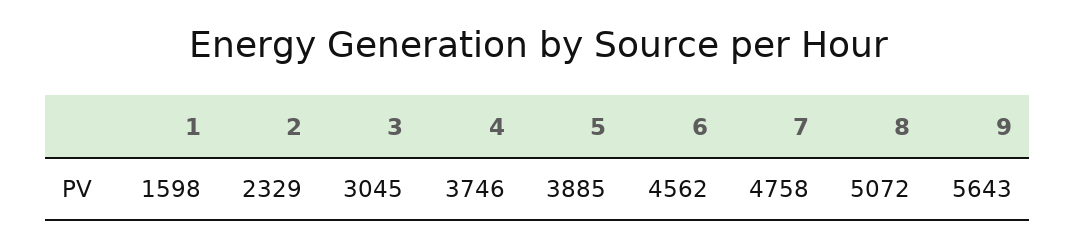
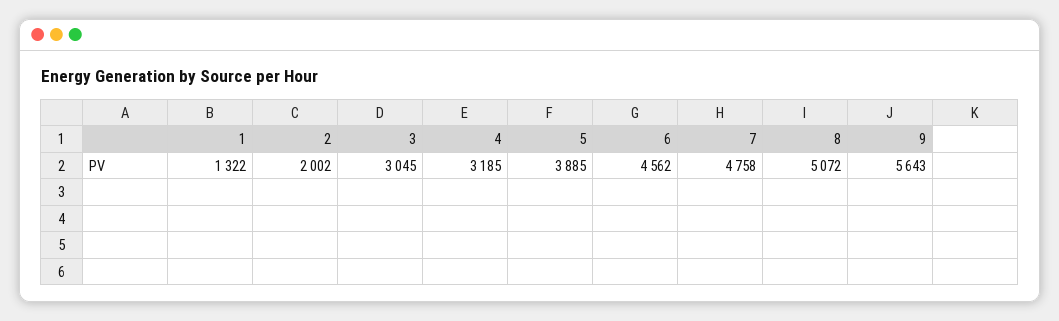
1: 1598 -> 1322
2: 2329 -> 2002
4: 3746 -> 3185

